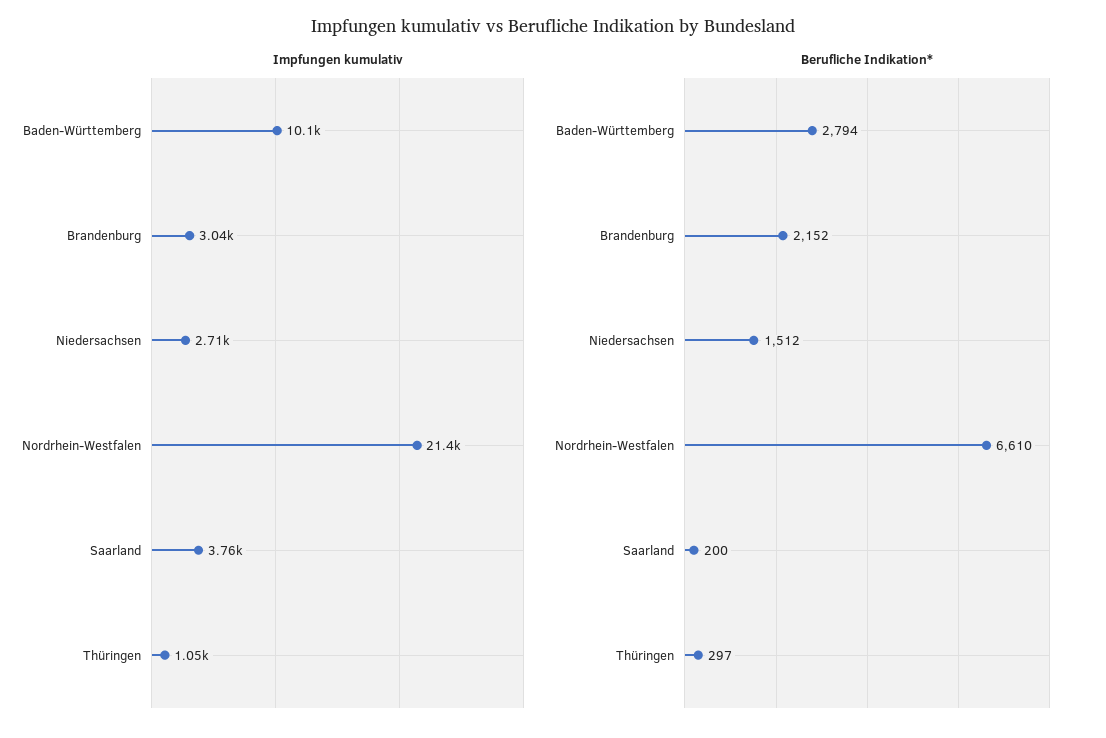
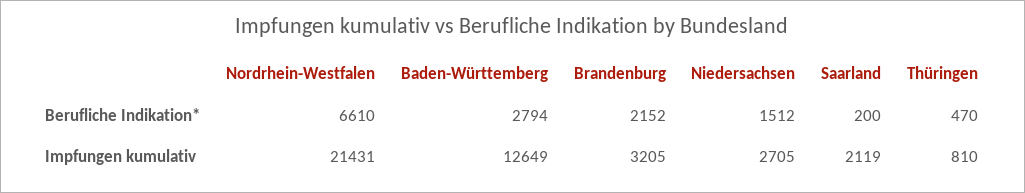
Impfungen kumulativ, Baden-Württemberg: 10100 -> 12649
Impfungen kumulativ, Brandenburg: 3040 -> 3205
Impfungen kumulativ, Saarland: 3760 -> 2119
Impfungen kumulativ, Thüringen: 1050 -> 810
Berufliche Indikation*, Thüringen: 297 -> 470

